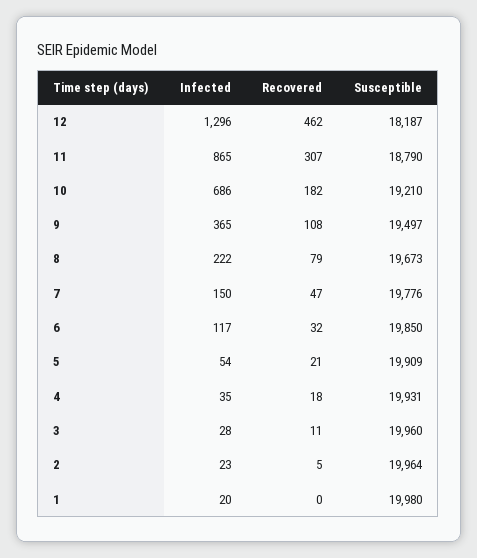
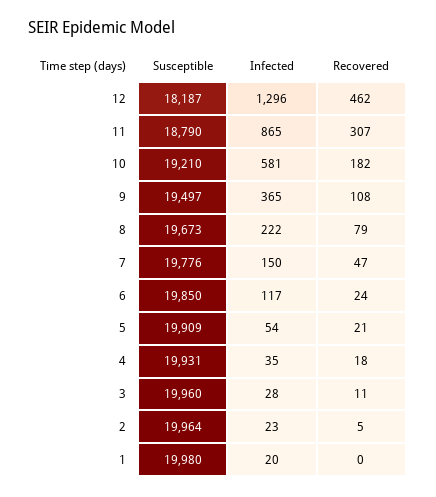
Infected, 10: 686 -> 581
Recovered, 6: 32 -> 24

